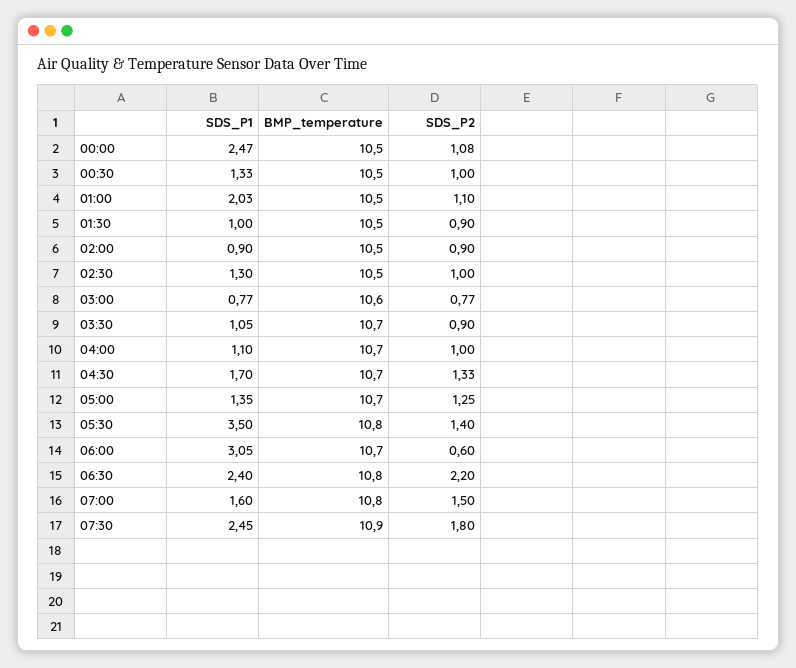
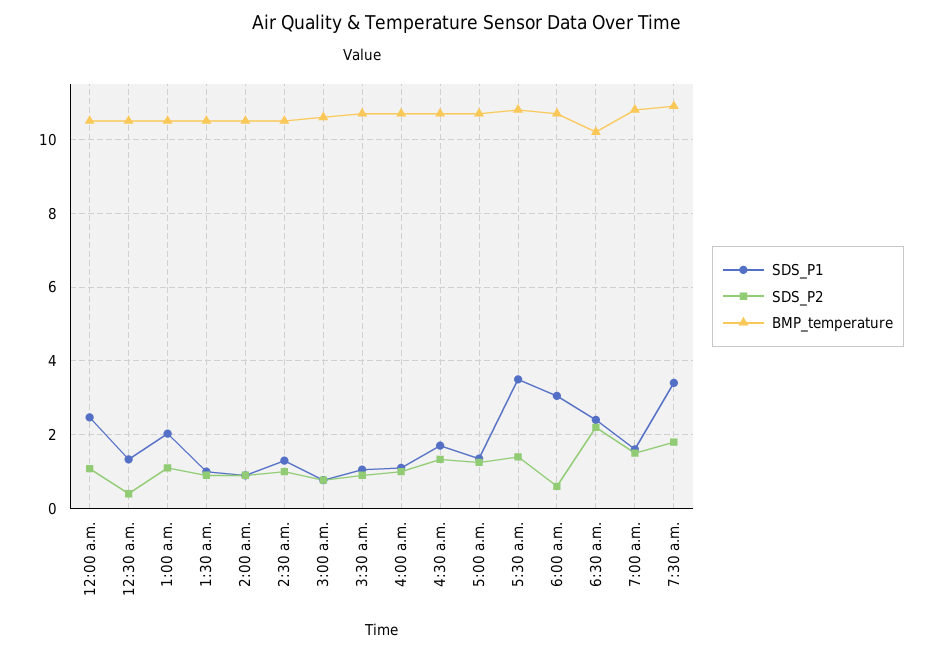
SDS_P2, 00:30: 1 -> 0.4
BMP_temperature, 06:30: 10.8 -> 10.2
SDS_P1, 07:30: 2.45 -> 3.4

